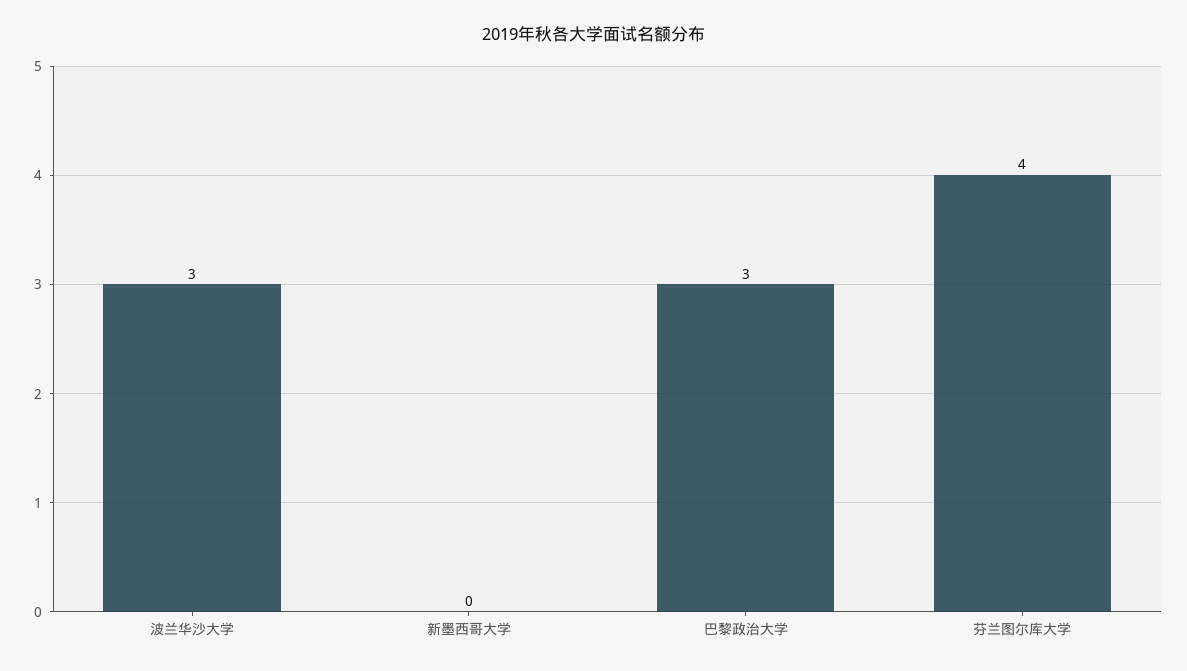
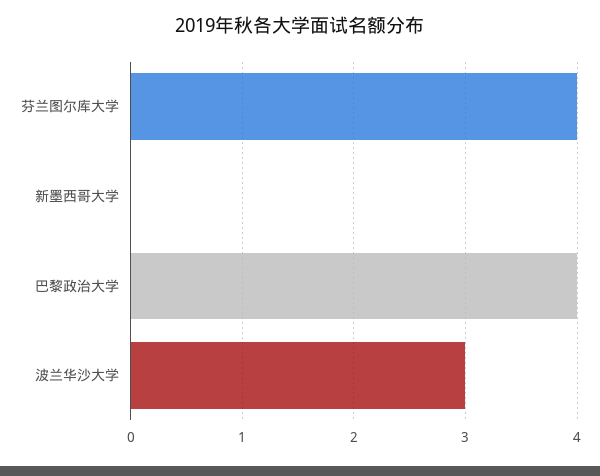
巴黎政治大学: 3 -> 4

